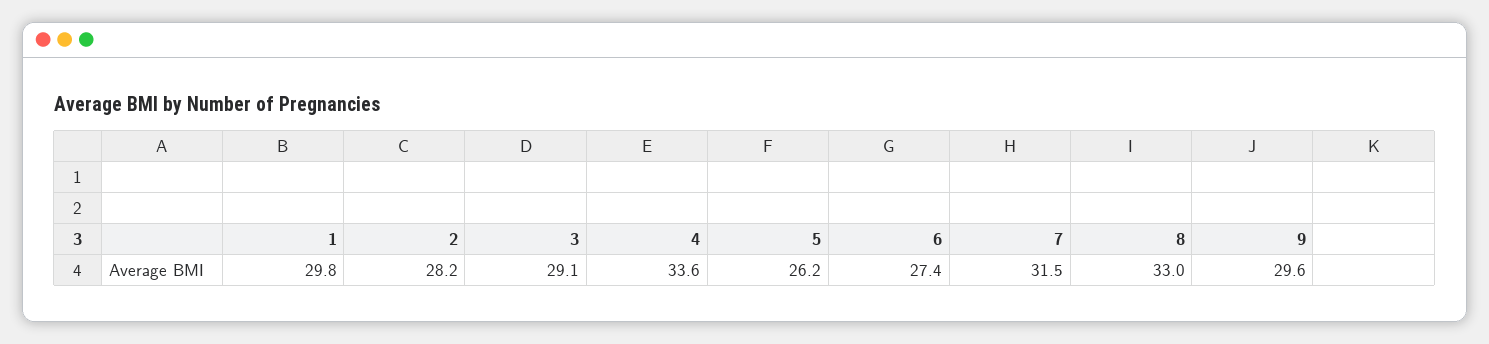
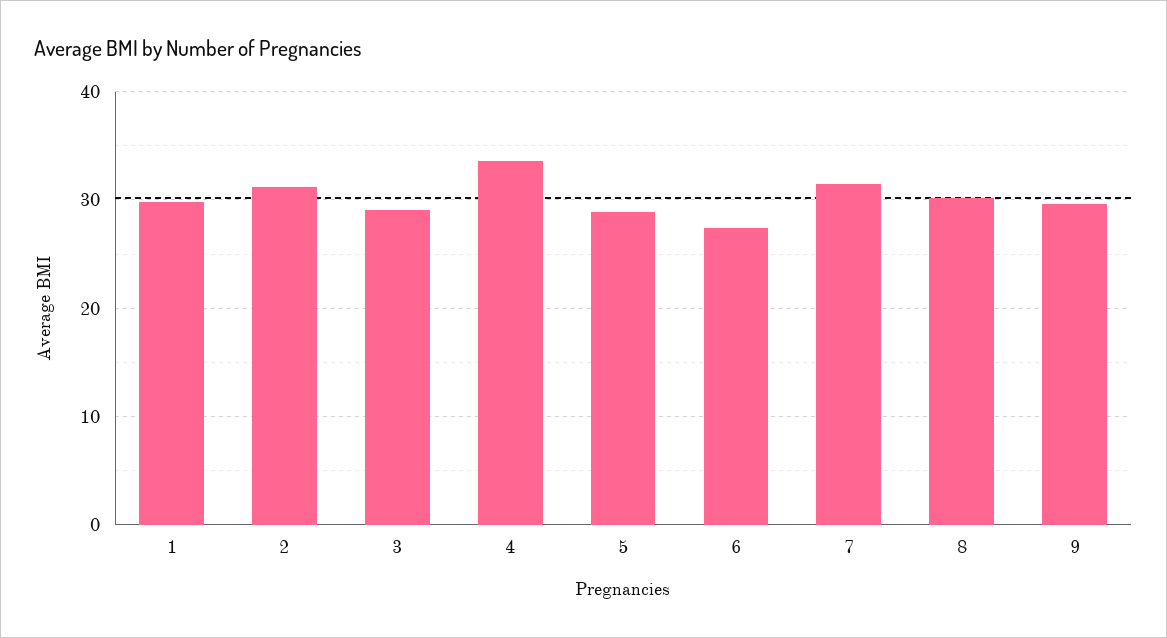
2: 28.2 -> 31
5: 26.2 -> 29
8: 33 -> 30

